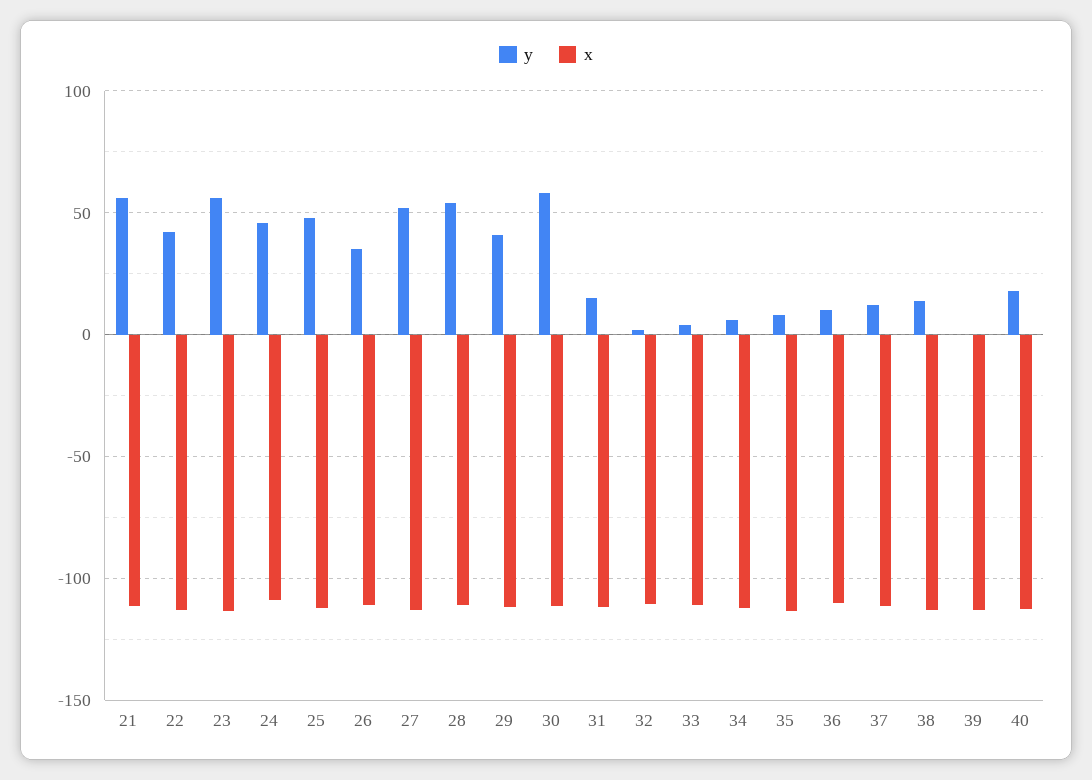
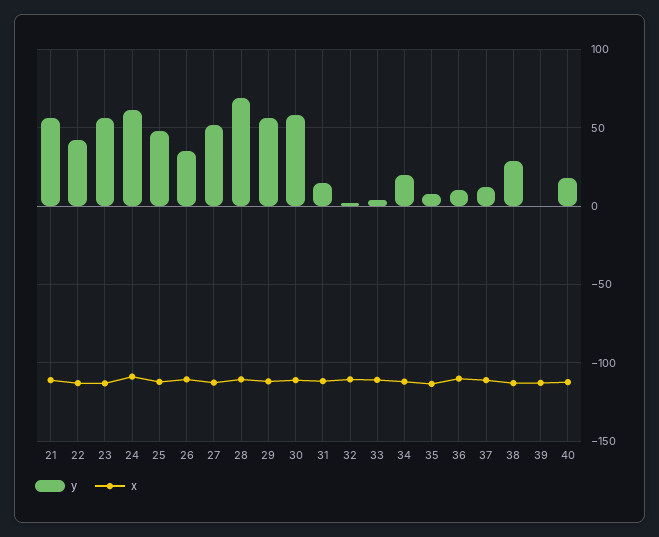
y, 24: 45 -> 60
y, 28: 55 -> 70
y, 29: 40 -> 55
y, 34: 5 -> 20
y, 38: 15 -> 30

